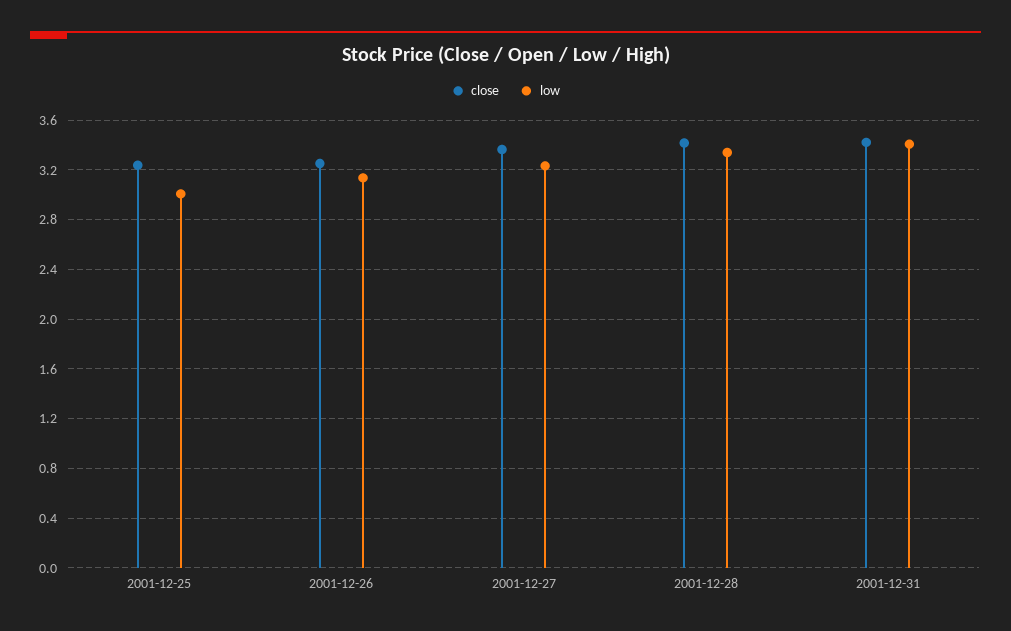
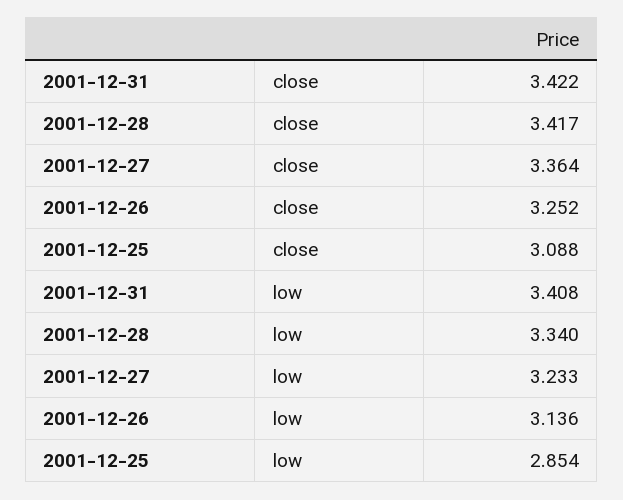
close, 2001-12-25: 3.25 -> 3.088
low, 2001-12-25: 3 -> 2.854

